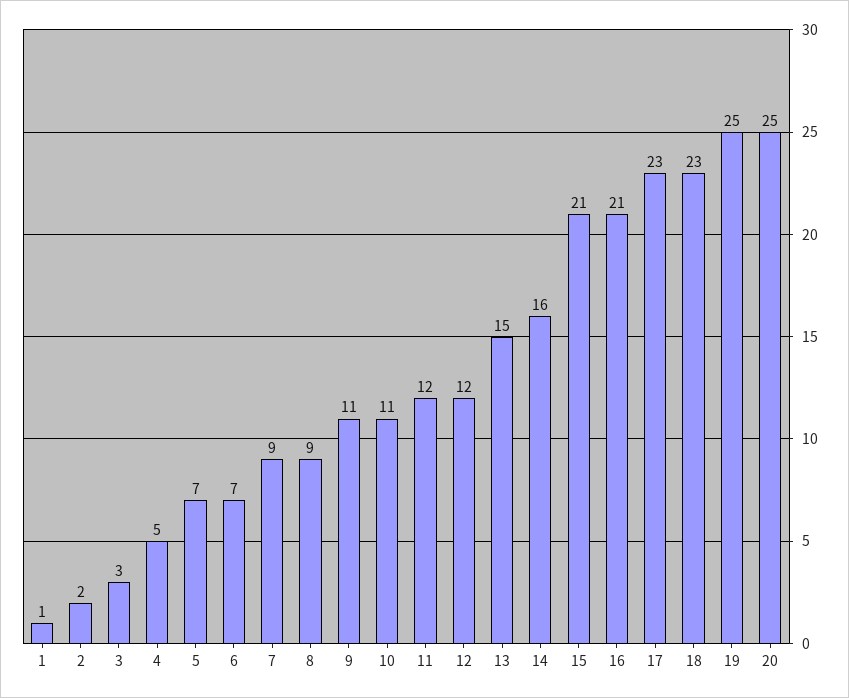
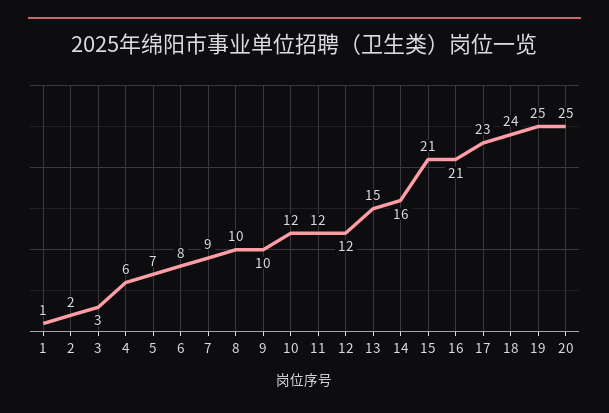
4: 5 -> 6
6: 7 -> 8
8: 9 -> 10
9: 11 -> 10
10: 11 -> 12
18: 23 -> 24

